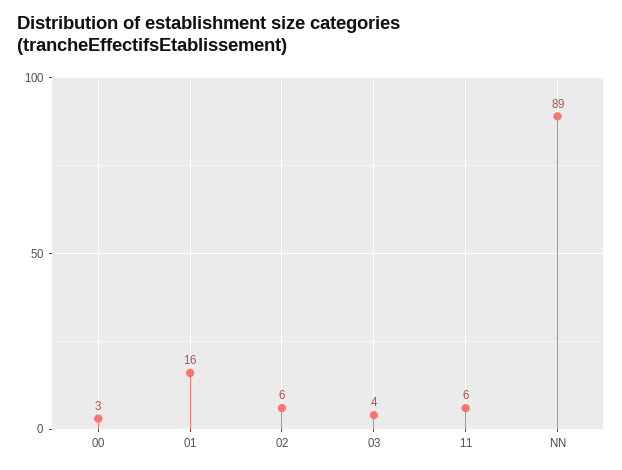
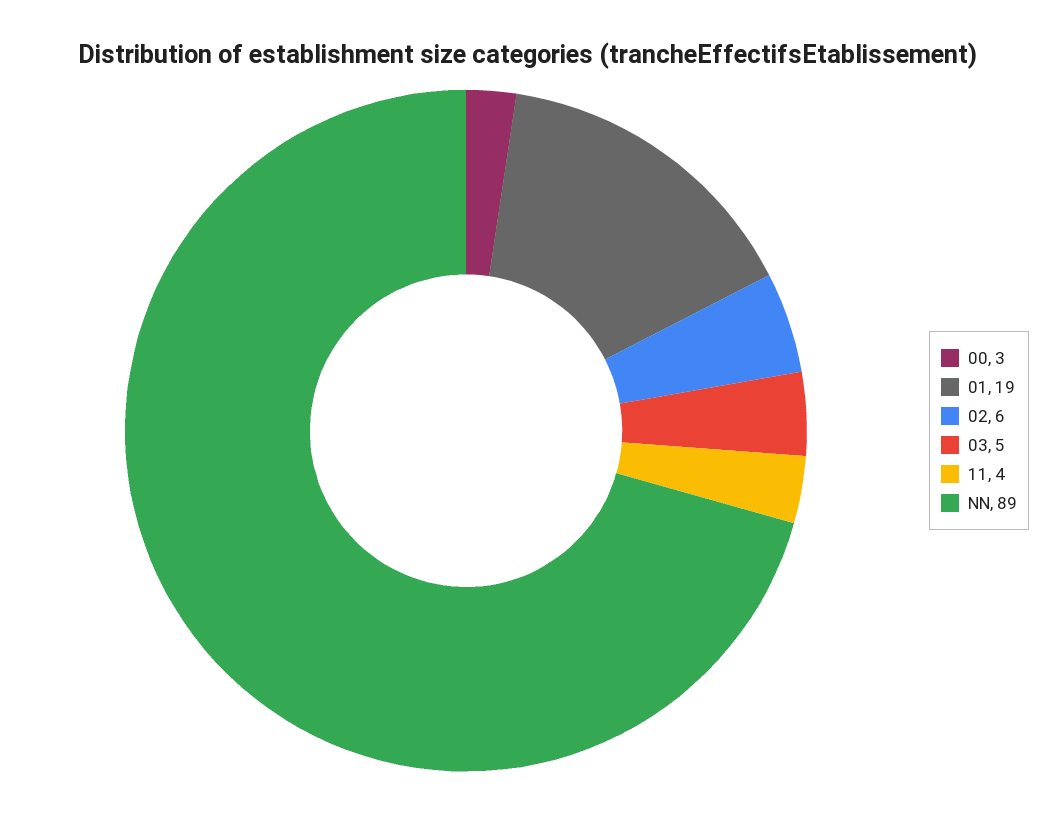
01: 16 -> 19
03: 4 -> 5
11: 6 -> 4

